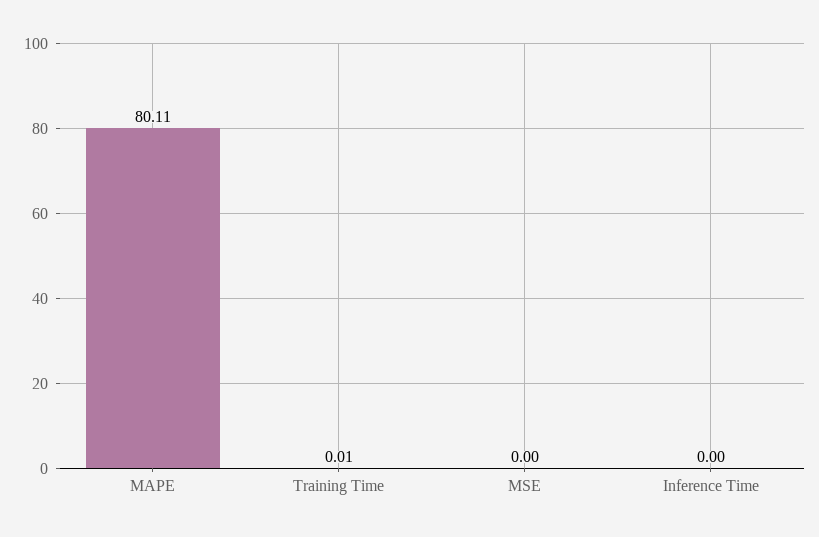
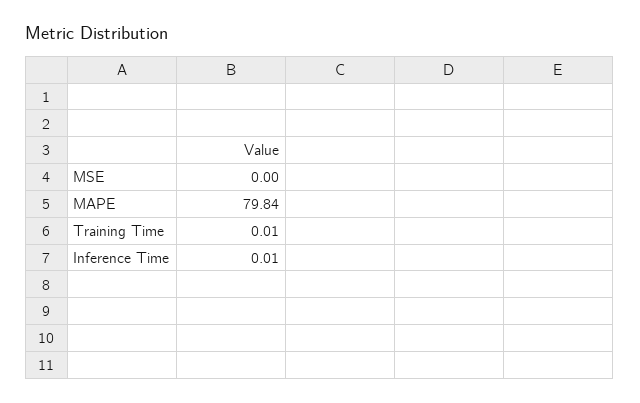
MAPE: 80.11 -> 79.84
Inference Time: 0 -> 0.01

